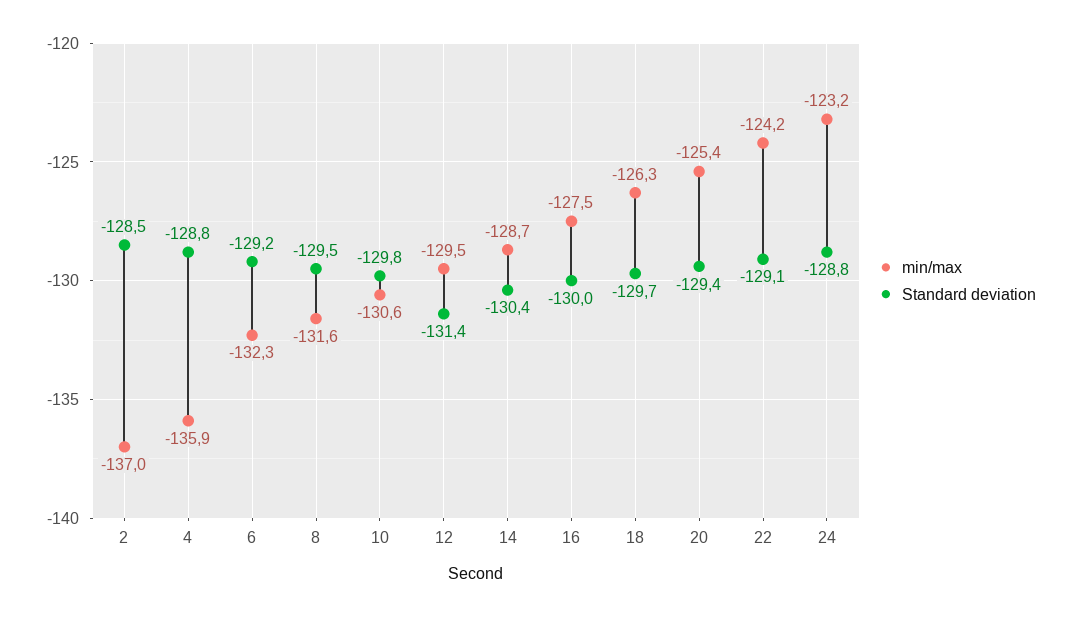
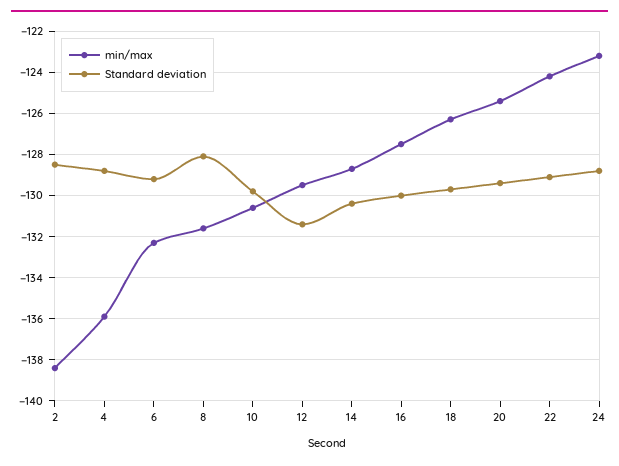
min/max, 2: -137 -> -138.5
Standard deviation, 8: -129.5 -> -128

